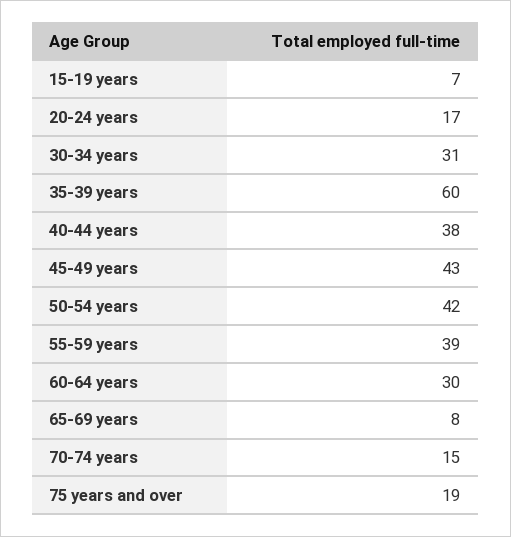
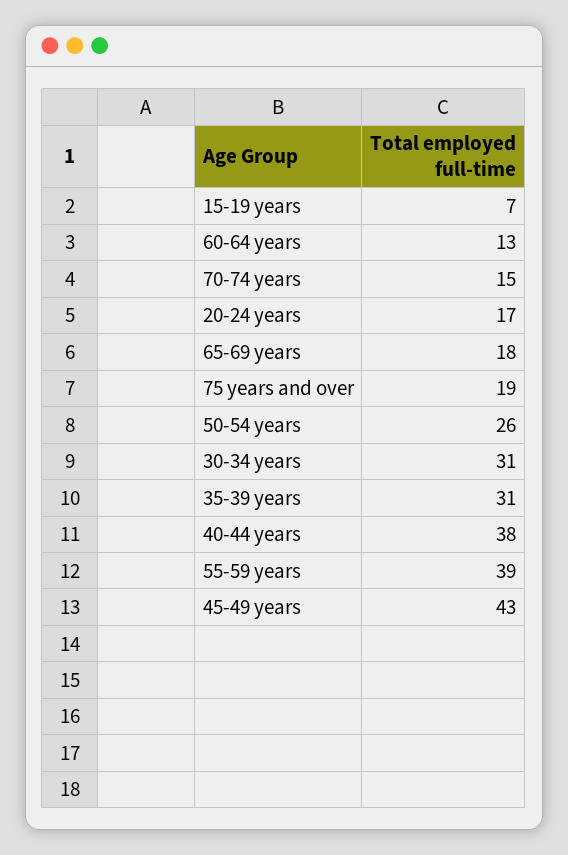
35-39 years: 60 -> 31
50-54 years: 42 -> 26
60-64 years: 30 -> 13
65-69 years: 8 -> 18

